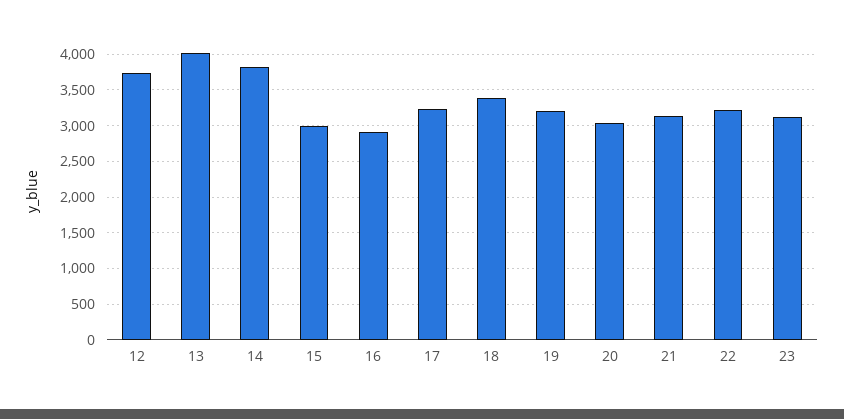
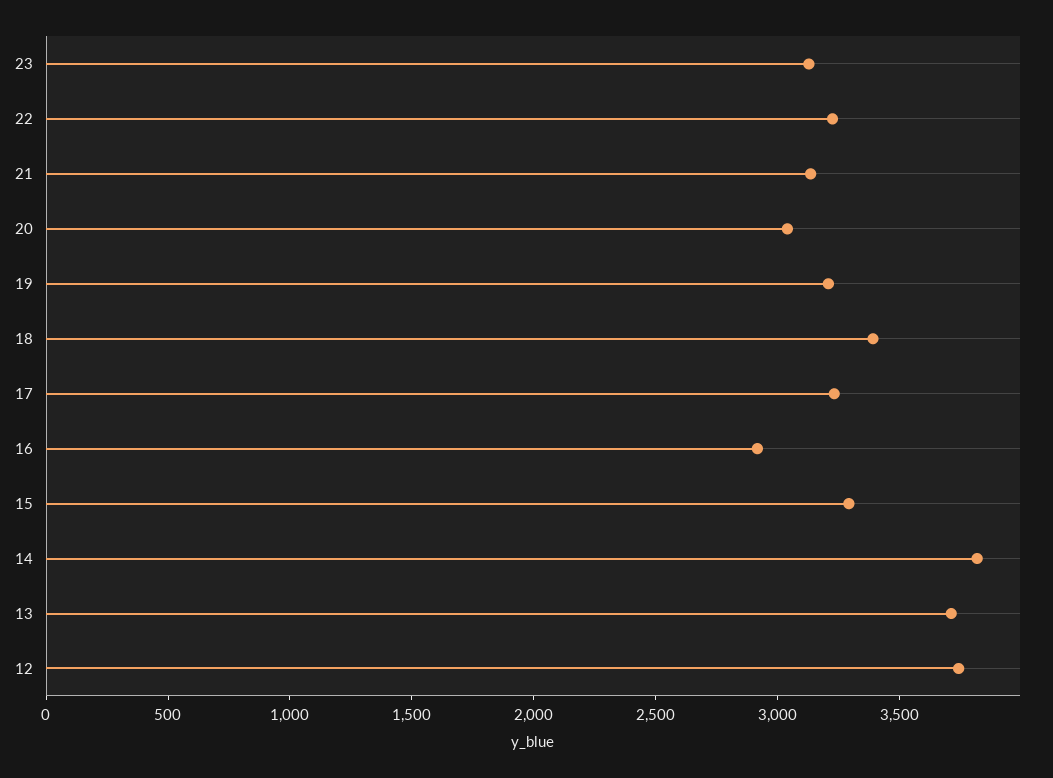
13: 4000 -> 3700
15: 3000 -> 3300

